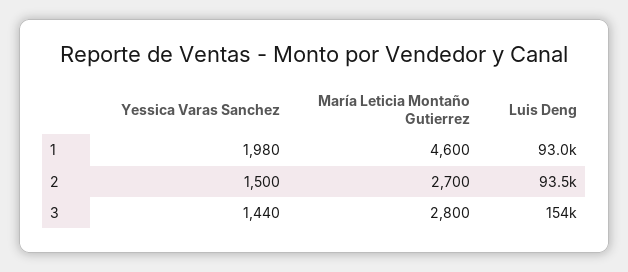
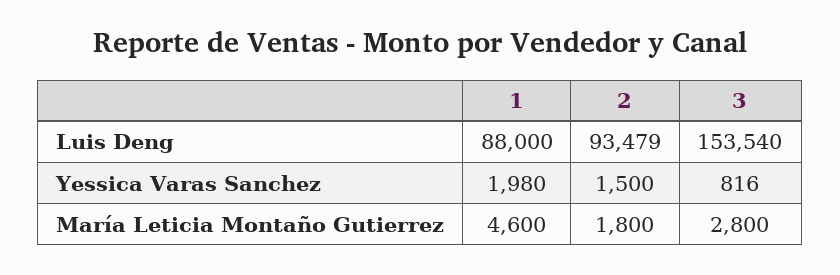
Luis Deng, 1: 93000 -> 88000
María Leticia Montaño Gutierrez, 2: 2700 -> 1800
Yessica Varas Sanchez, 3: 1440 -> 816

